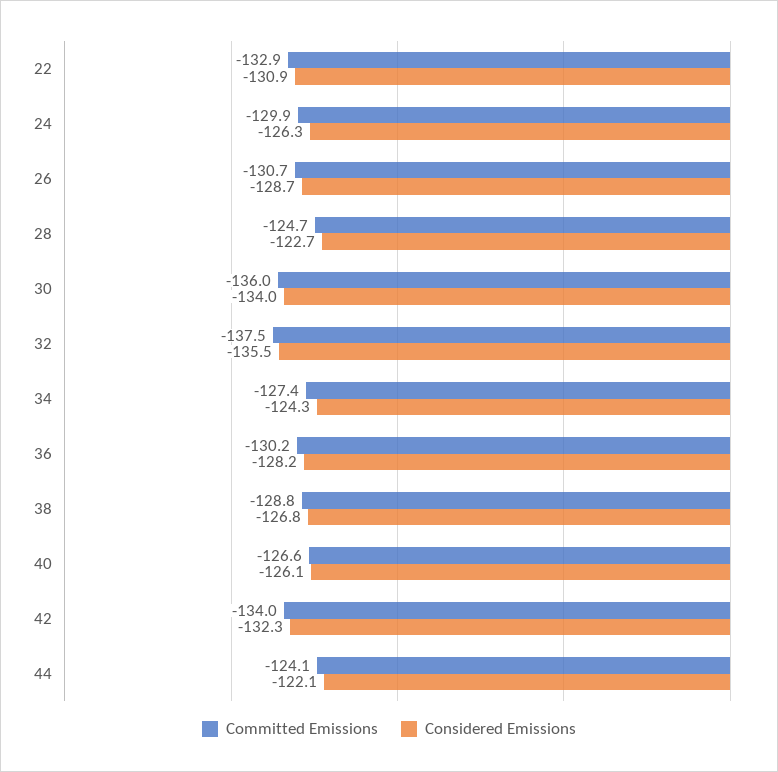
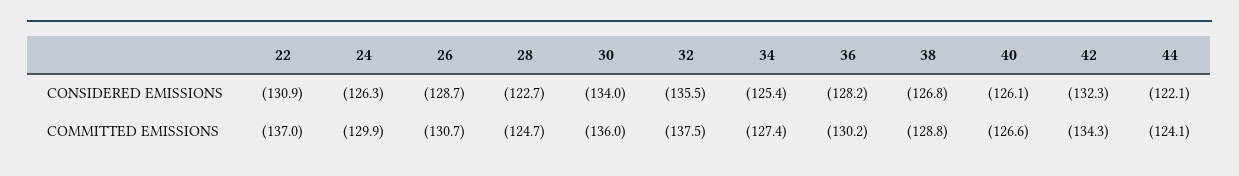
Committed Emissions, 22: -132.9 -> -137
Considered Emissions, 34: -124.3 -> -125.4
Committed Emissions, 42: -134 -> -134.3

